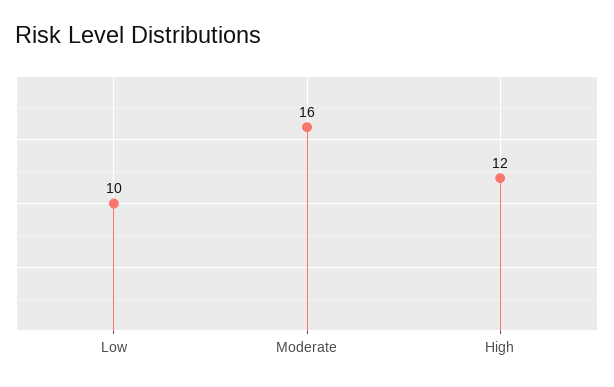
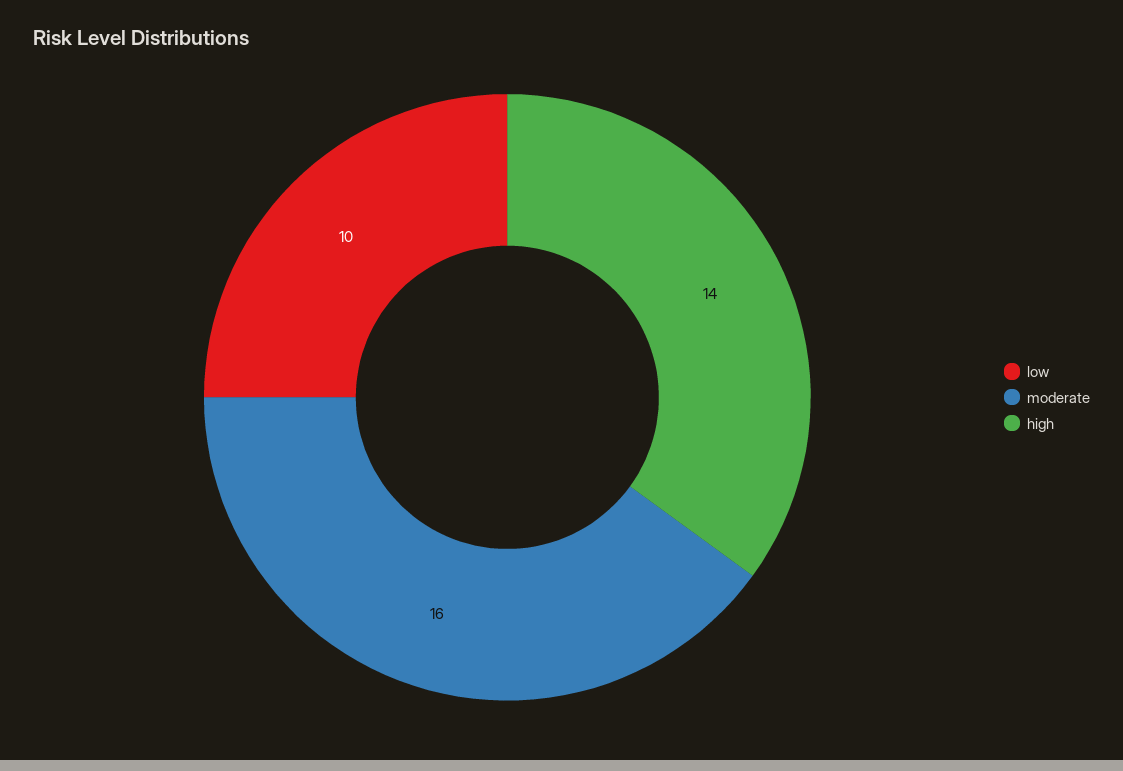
High: 12 -> 14

